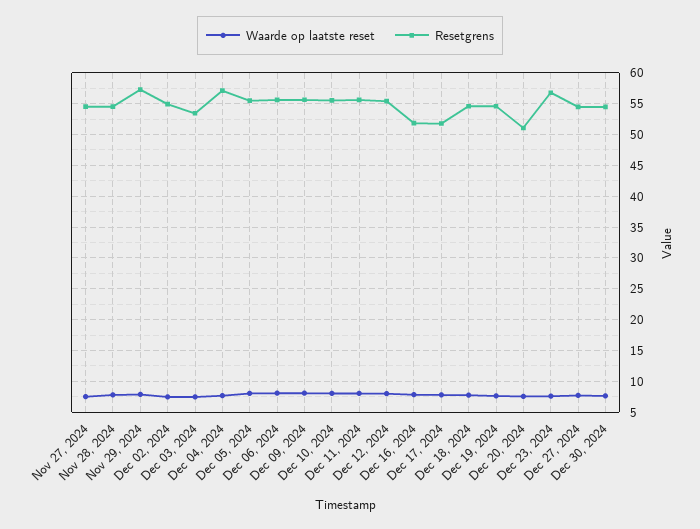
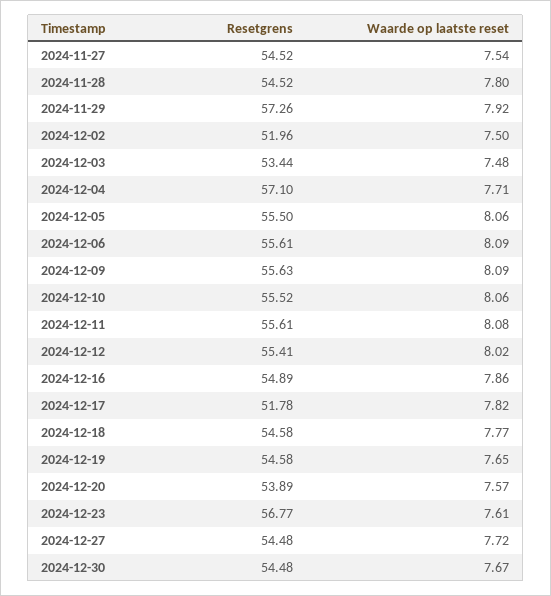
Resetgrens, Dec 02, 2024: 55 -> 51.96
Resetgrens, Dec 16, 2024: 52 -> 54.89
Resetgrens, Dec 20, 2024: 51 -> 53.89

